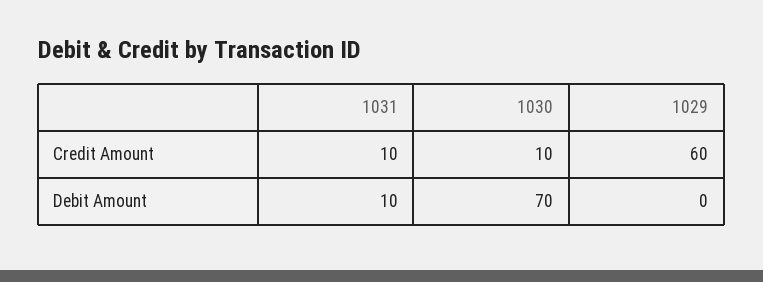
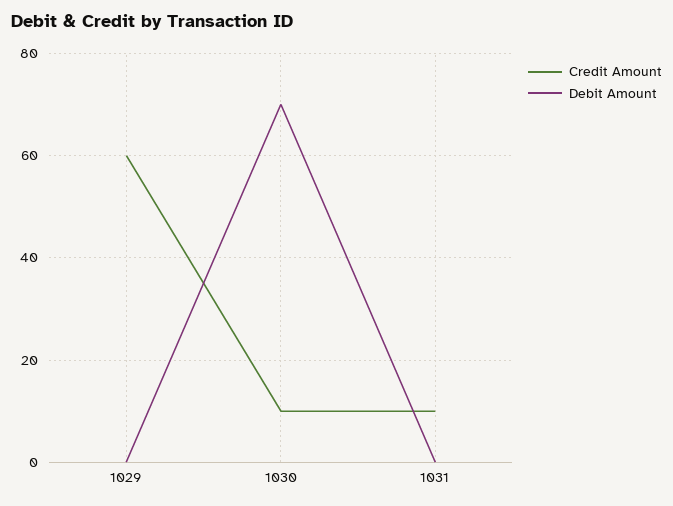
Debit Amount, 1031: 10 -> 0

